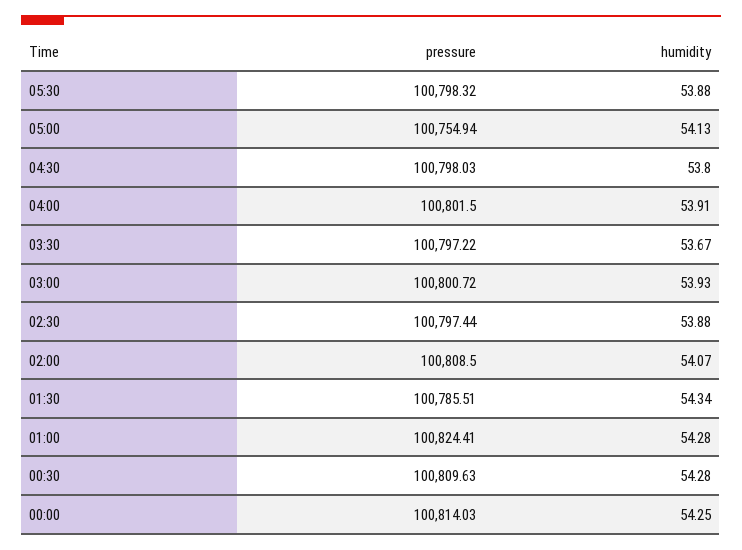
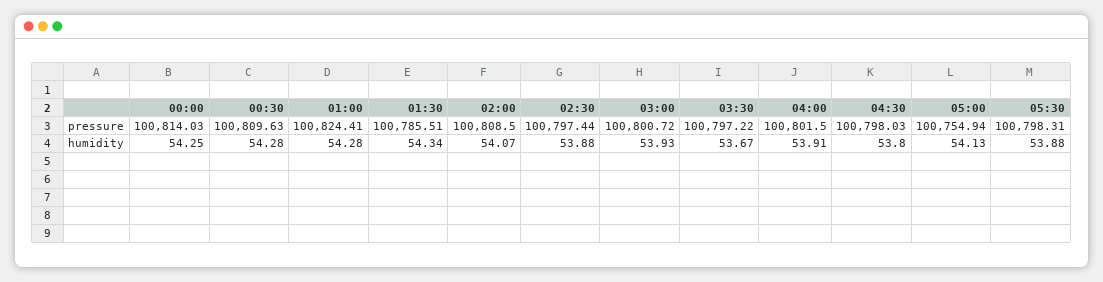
pressure, 05:30: 100798.32 -> 100798.31

